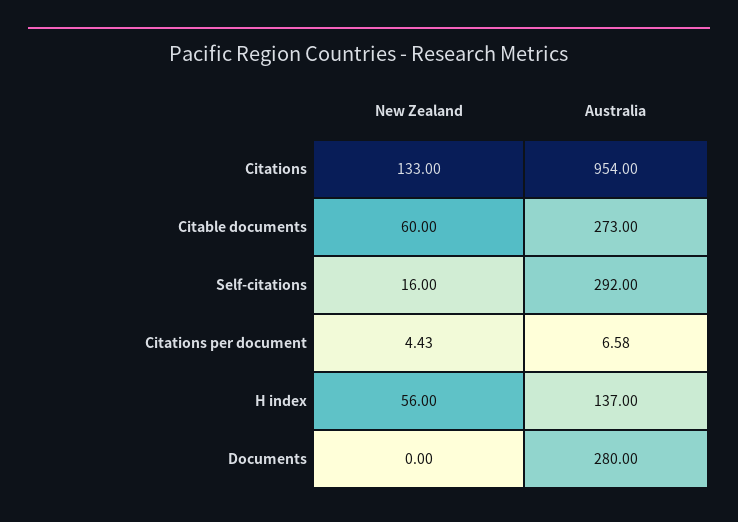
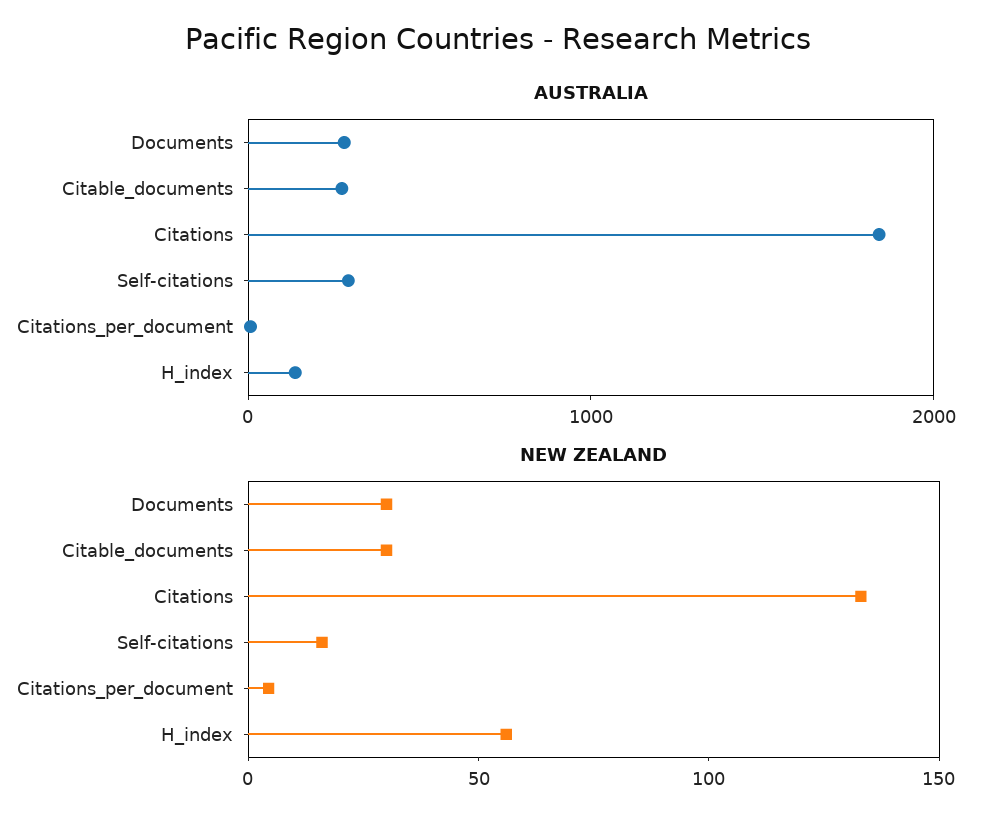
Australia, Citations: 954 -> 1800
New Zealand, Citable documents: 60 -> 30
New Zealand, Documents: 0 -> 30

